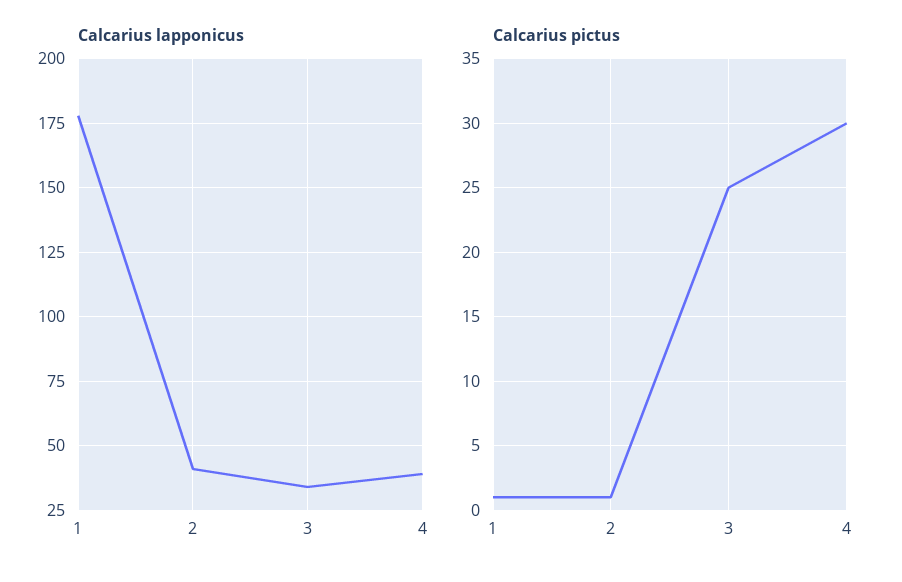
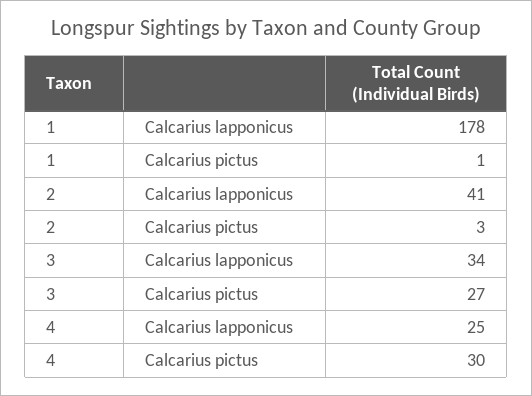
Calcarius lapponicus, 4: 40 -> 25
Calcarius pictus, 2: 1 -> 3
Calcarius pictus, 3: 25 -> 27

